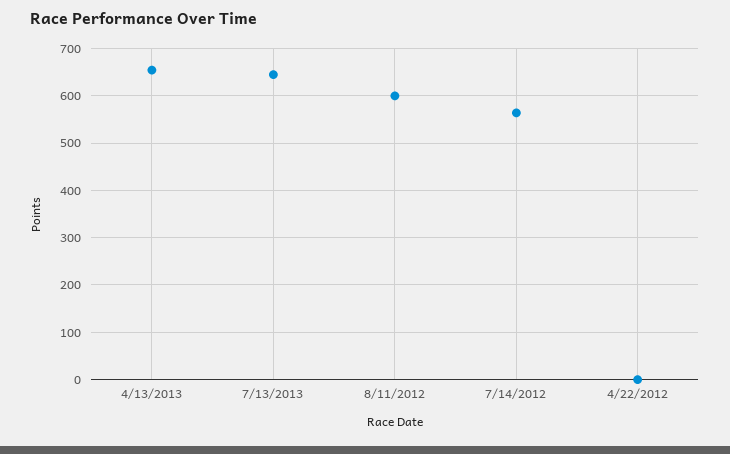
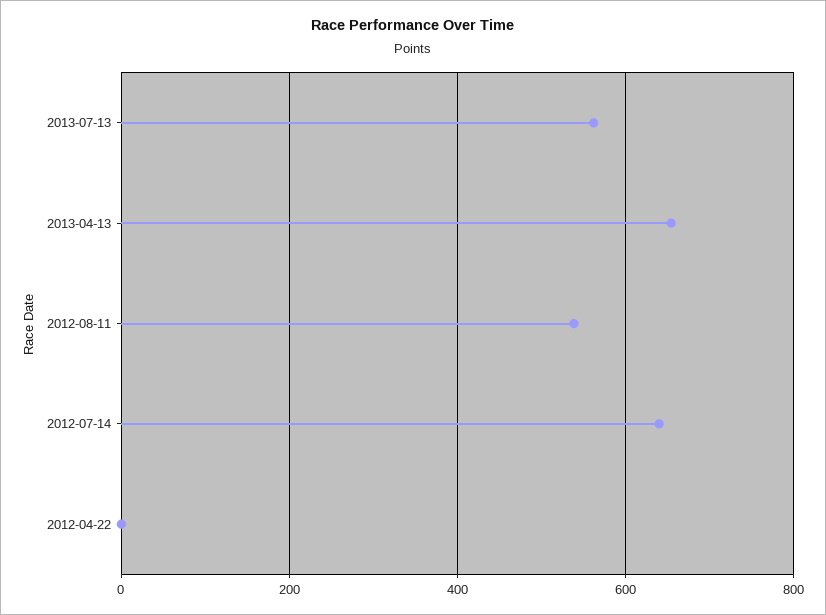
7/13/2013: 640 -> 560
8/11/2012: 600 -> 540
7/14/2012: 560 -> 640

